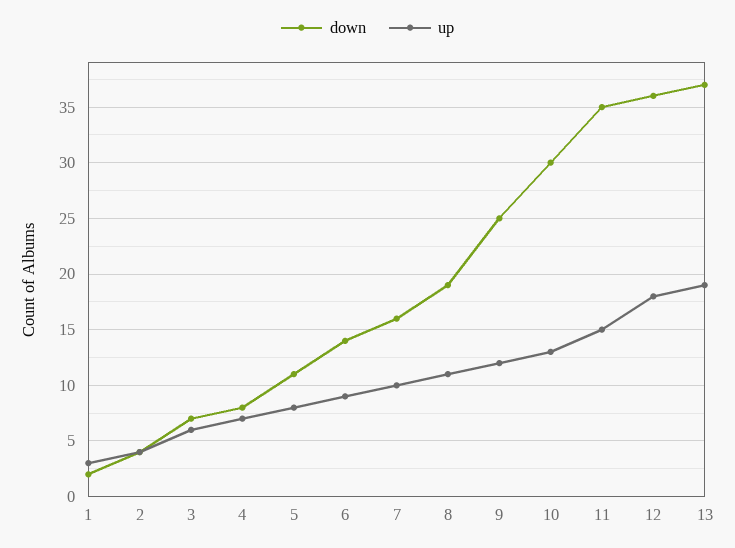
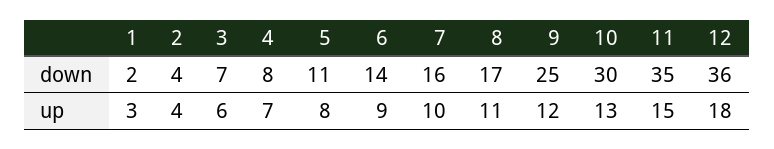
down, 8: 19 -> 17
down, 13: 37 -> none
up, 13: 19 -> none

